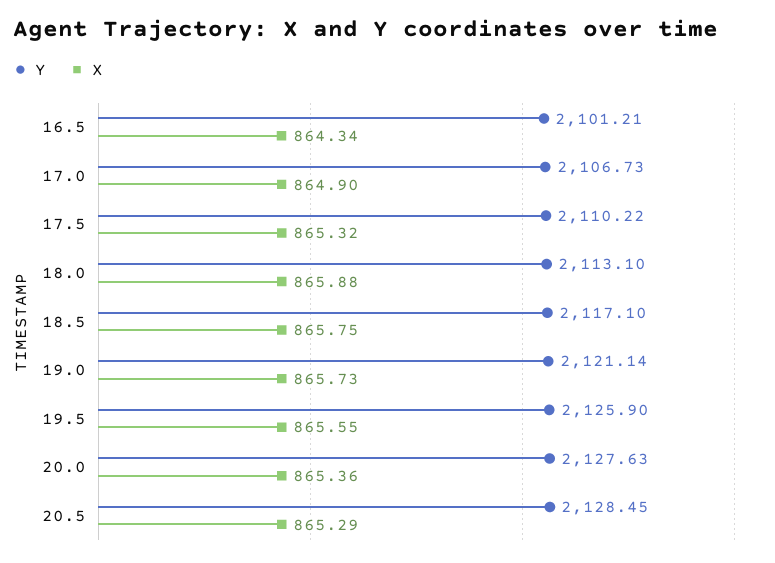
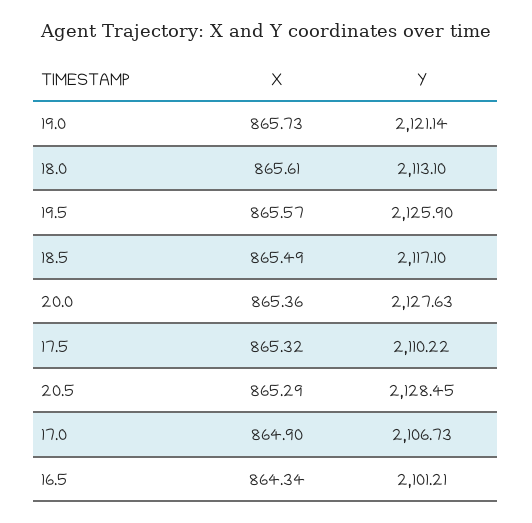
X, 18.0: 865.88 -> 865.61
X, 18.5: 865.75 -> 865.49
X, 19.5: 865.55 -> 865.57

